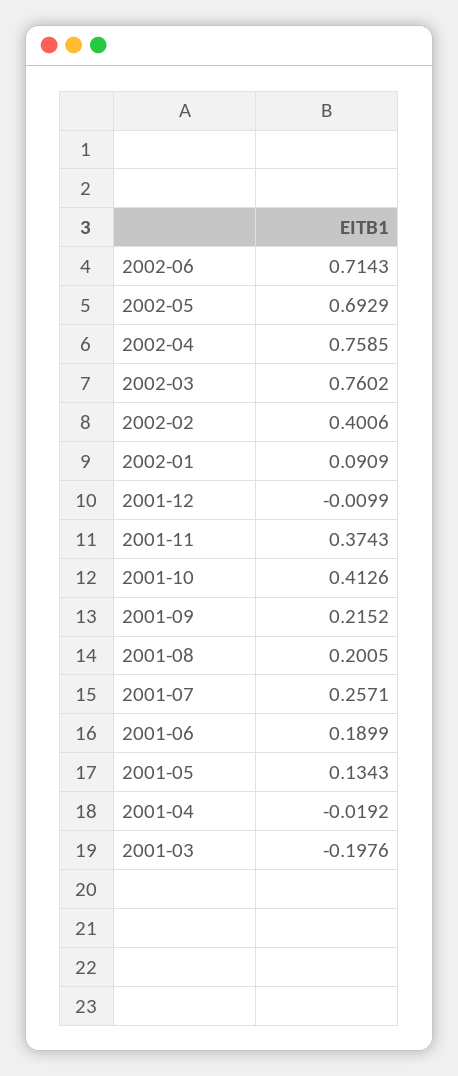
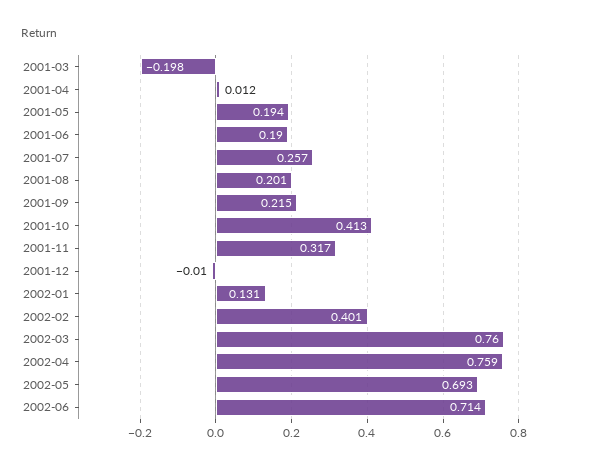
2002-01: 0.0909 -> 0.131
2001-11: 0.3743 -> 0.317
2001-05: 0.1343 -> 0.194
2001-04: -0.0192 -> 0.012

